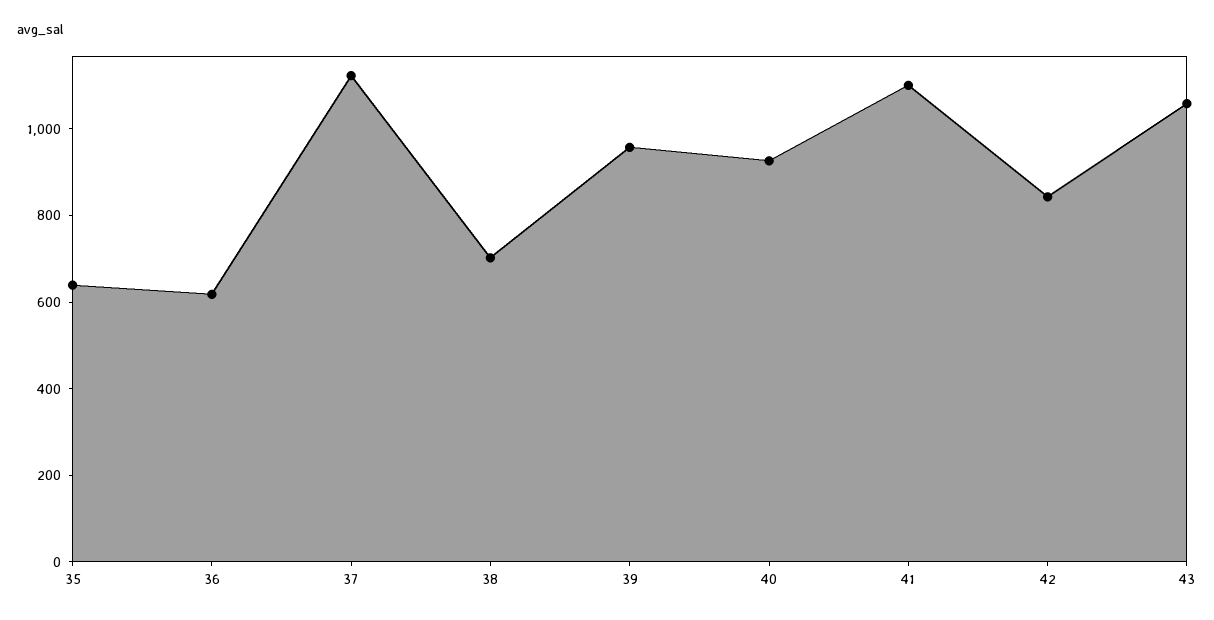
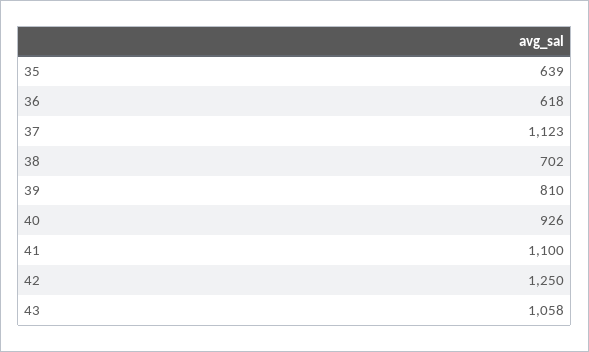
39: 950 -> 810
42: 850 -> 1250

